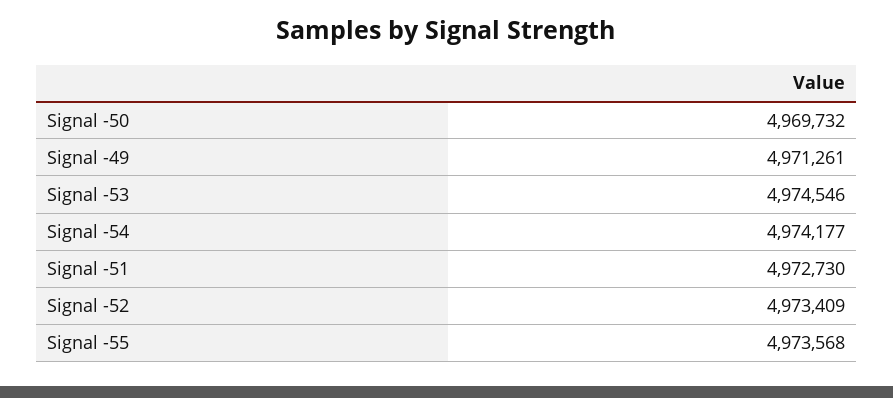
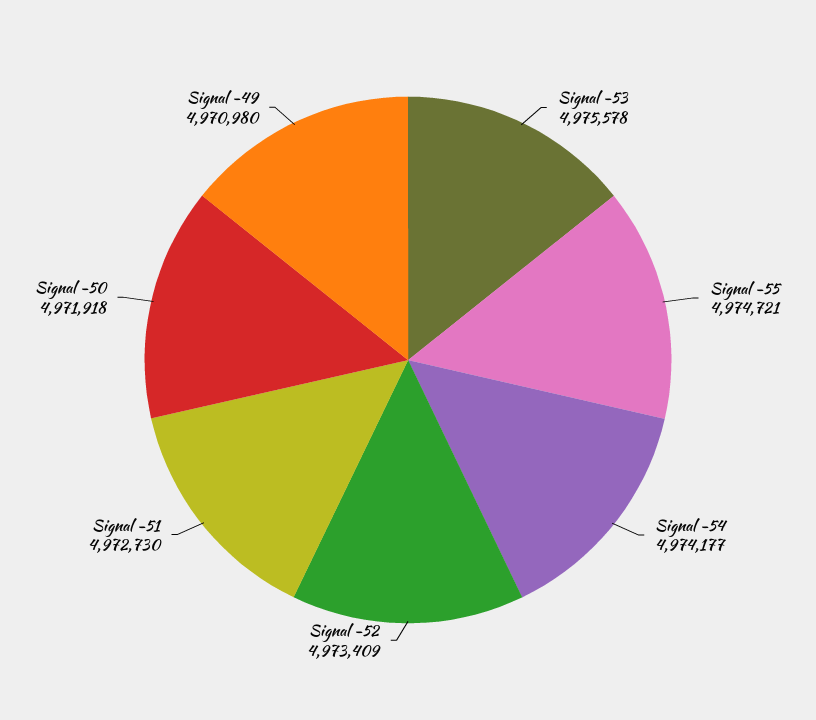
Signal -50: 4969732 -> 4971918
Signal -49: 4971261 -> 4970980
Signal -53: 4974546 -> 4975578
Signal -55: 4973568 -> 4974721

